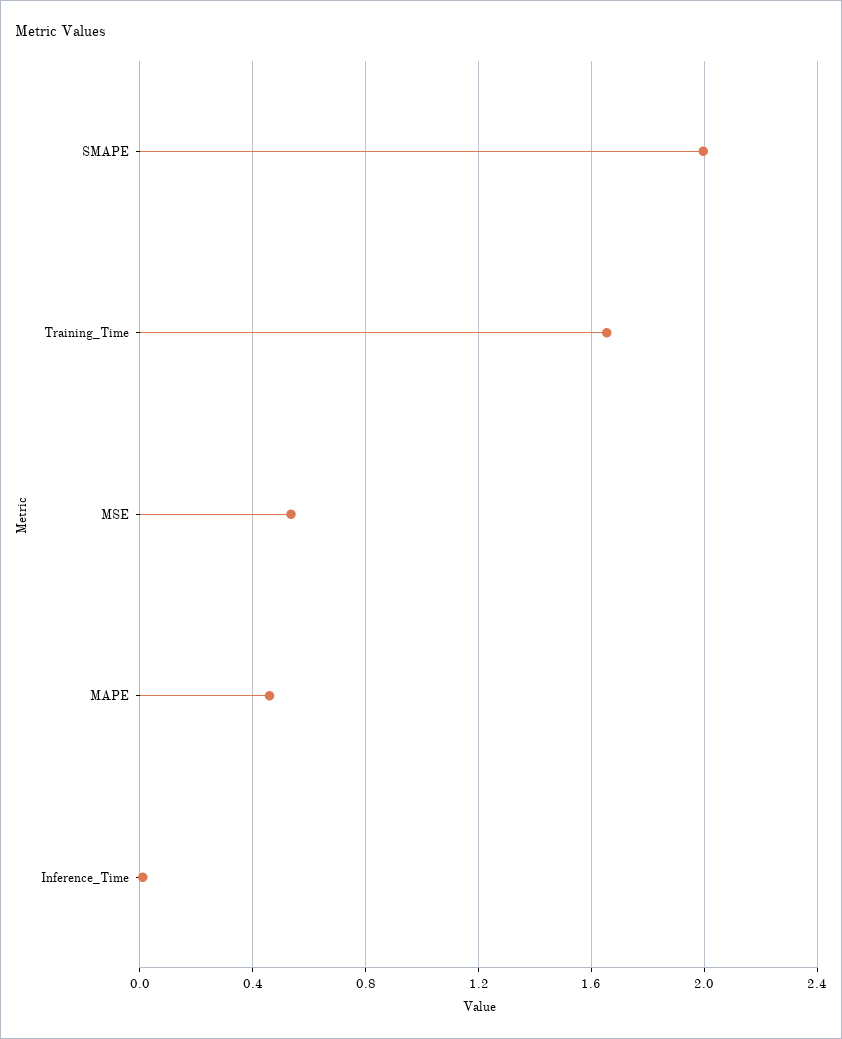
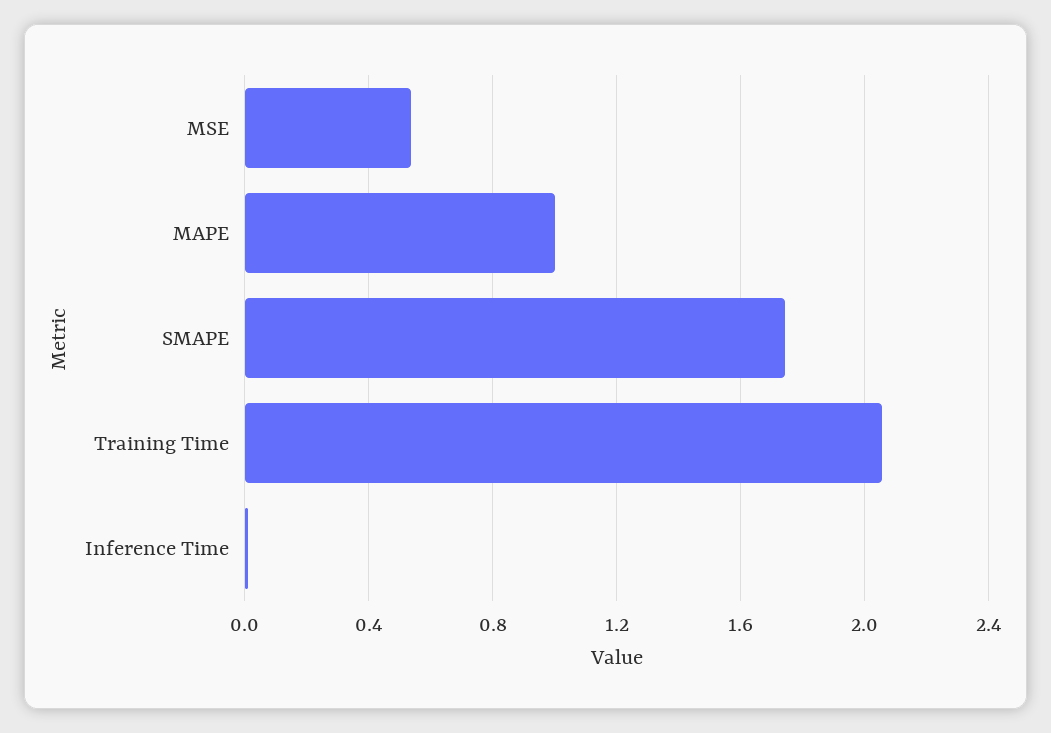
SMAPE: 2 -> 1.75
Training_Time: 1.65 -> 2.05
MAPE: 0.45 -> 1

